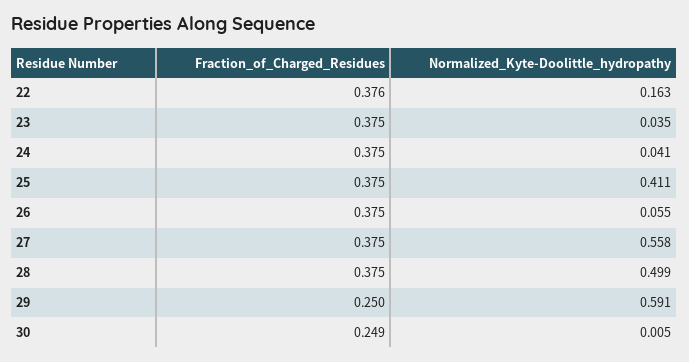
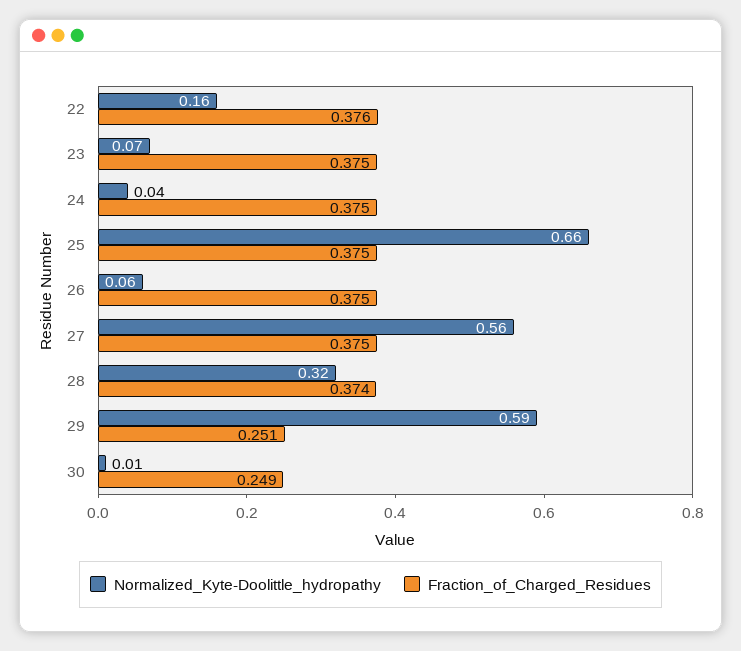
Normalized_Kyte-Doolittle_hydropathy, 23: 0.035 -> 0.07
Normalized_Kyte-Doolittle_hydropathy, 25: 0.411 -> 0.66
Fraction_of_Charged_Residues, 28: 0.375 -> 0.374
Normalized_Kyte-Doolittle_hydropathy, 28: 0.499 -> 0.32
Fraction_of_Charged_Residues, 29: 0.25 -> 0.251

